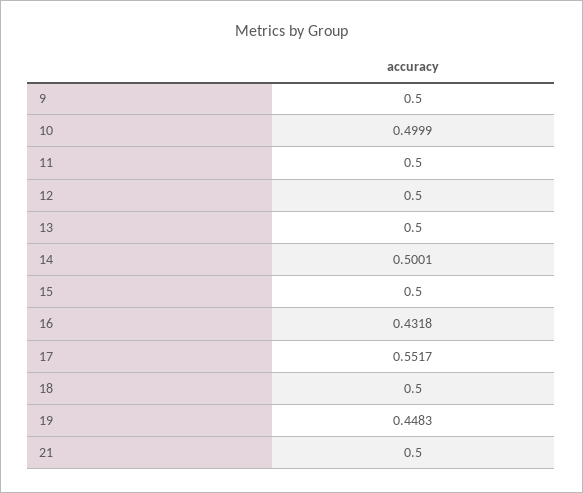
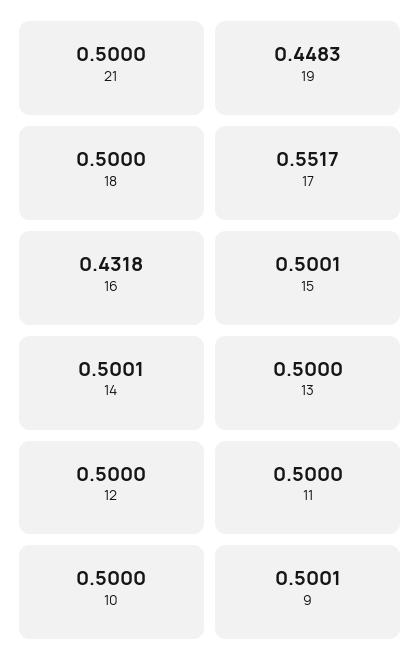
9: 0.5 -> 0.5001
10: 0.4999 -> 0.5
15: 0.5 -> 0.5001

